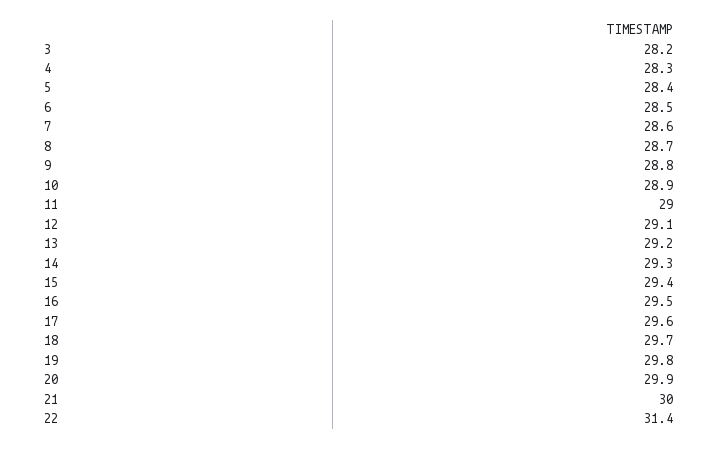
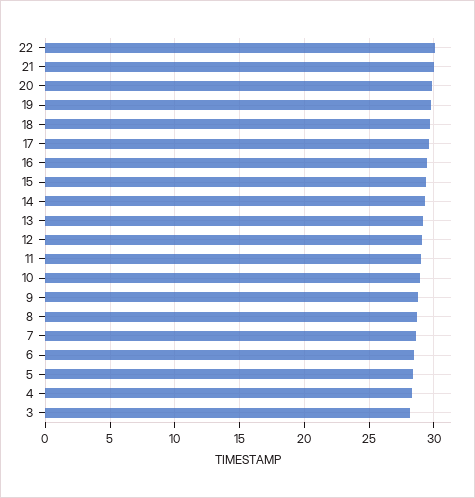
22: 31.4 -> 30

